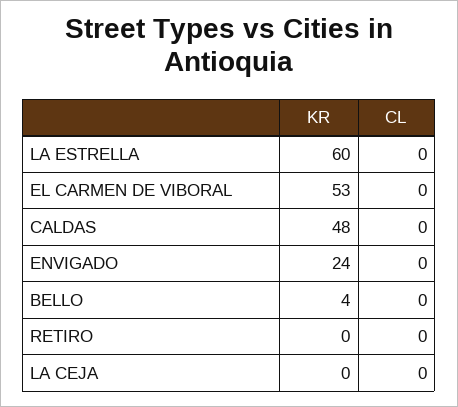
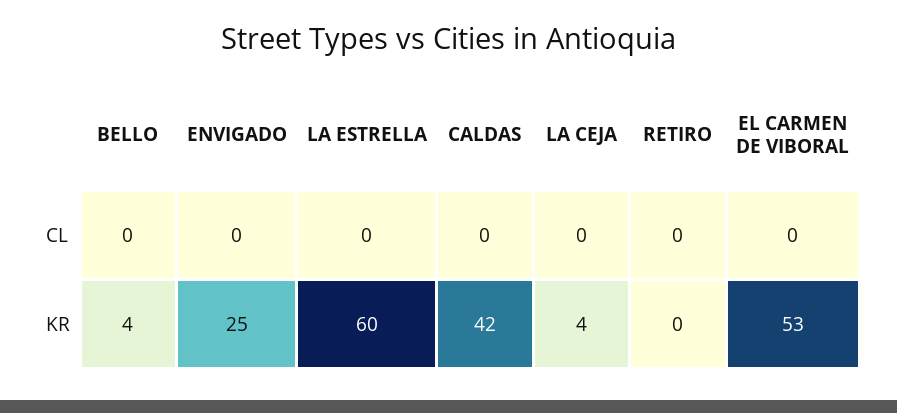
KR, CALDAS: 48 -> 42
KR, ENVIGADO: 24 -> 25
KR, LA CEJA: 0 -> 4

